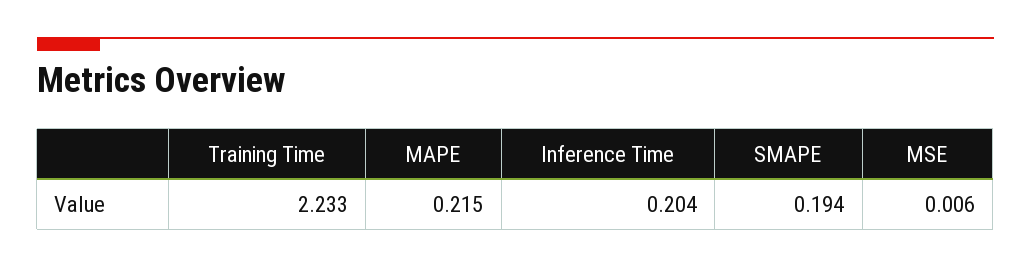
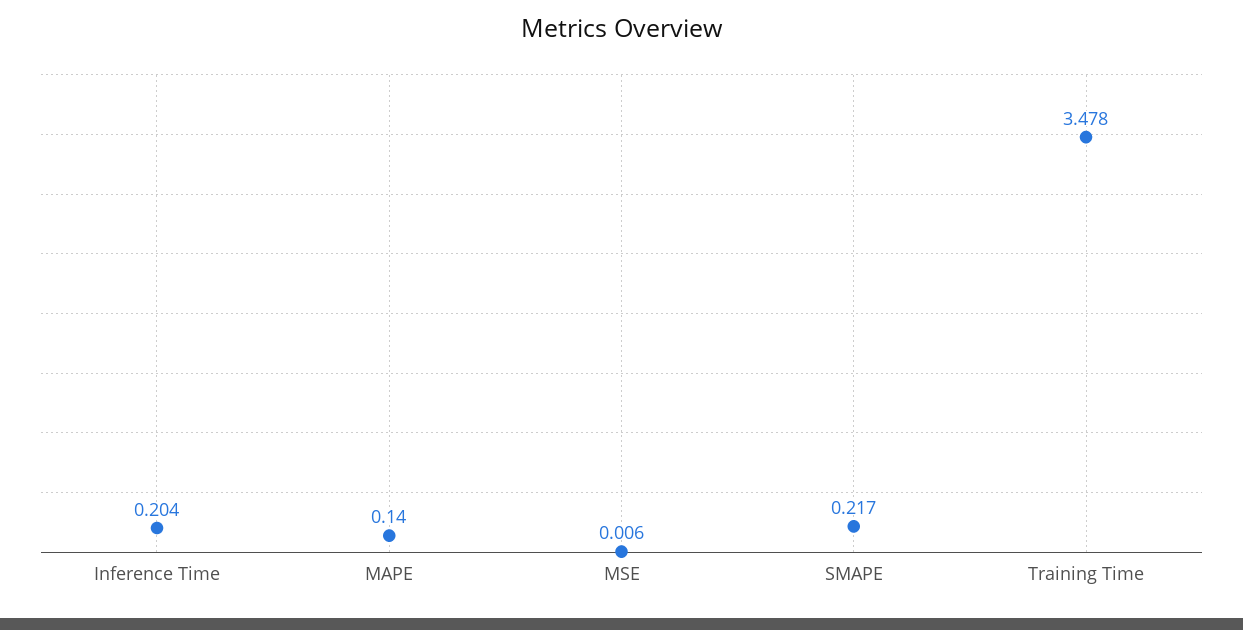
Training Time: 2.233 -> 3.478
MAPE: 0.215 -> 0.14
SMAPE: 0.194 -> 0.217

